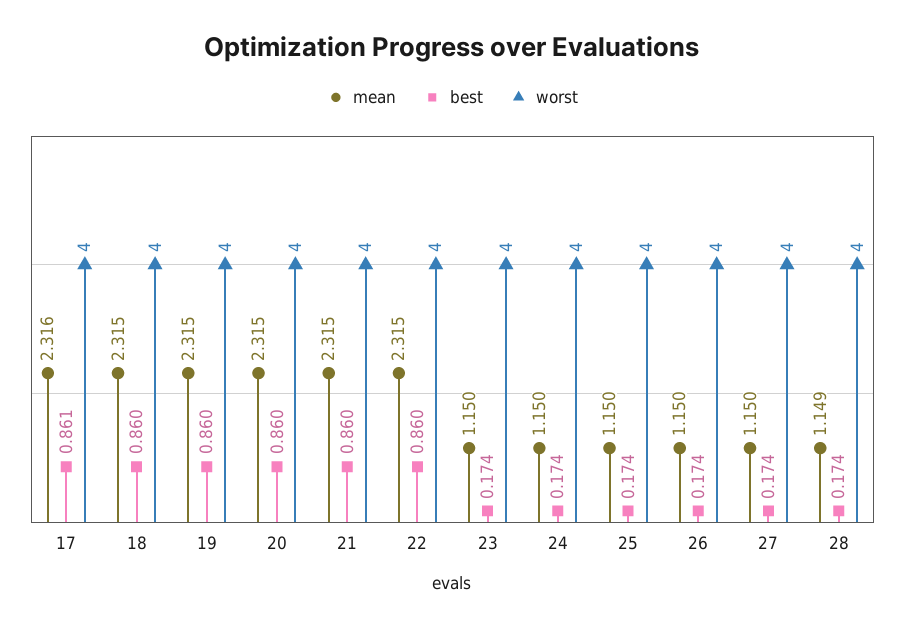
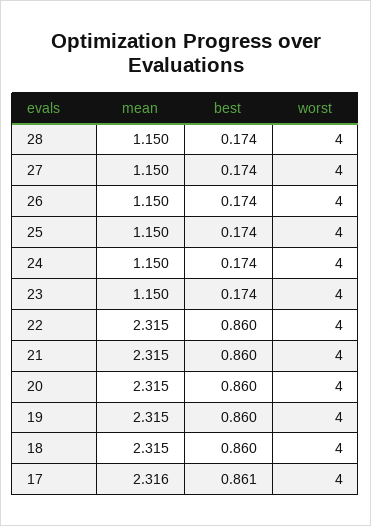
mean, 28: 1.149 -> 1.15

